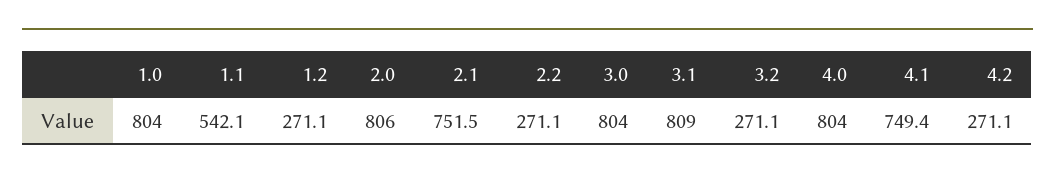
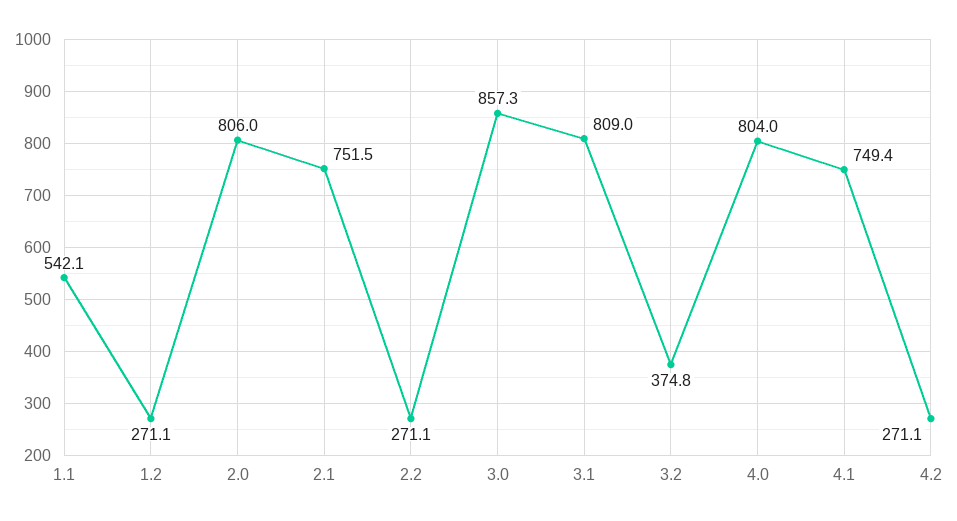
1.0: 804 -> none
3.0: 804 -> 857.3
3.2: 271.1 -> 374.8

